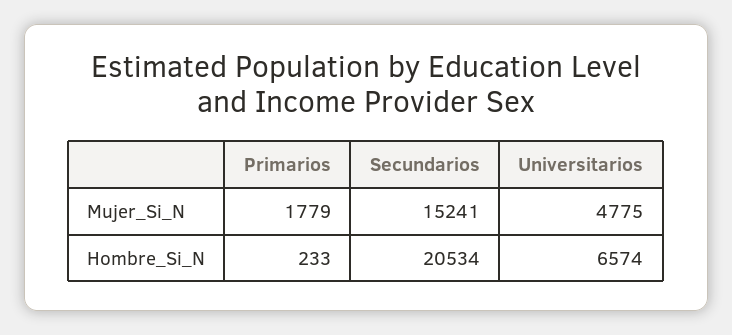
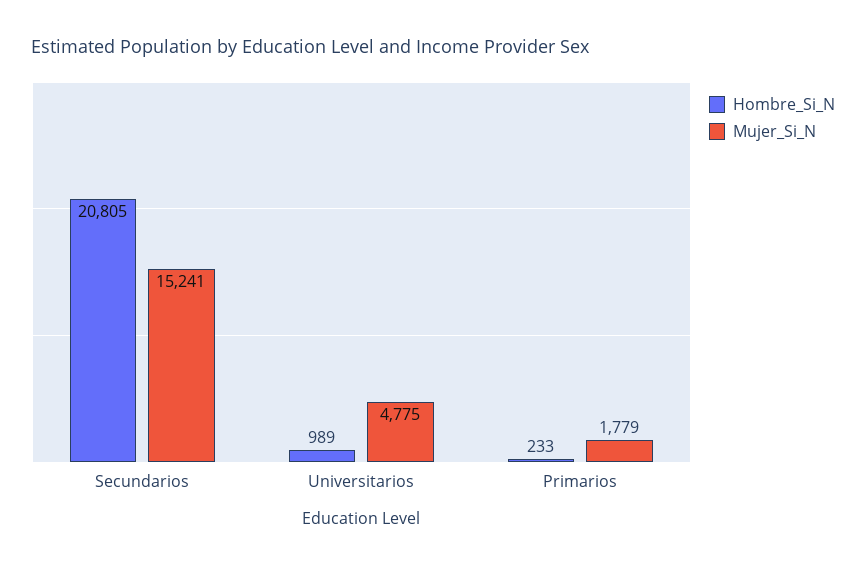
Hombre_Si_N, Secundarios: 20534 -> 20805
Hombre_Si_N, Universitarios: 6574 -> 989

